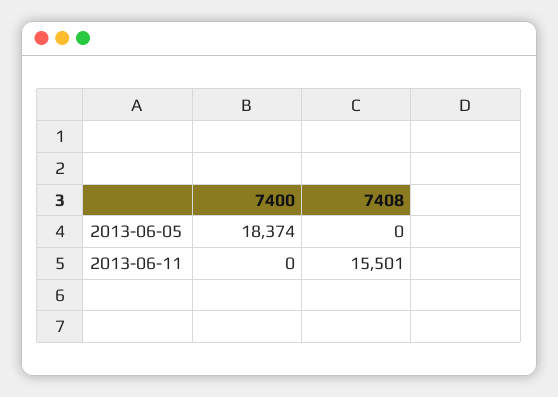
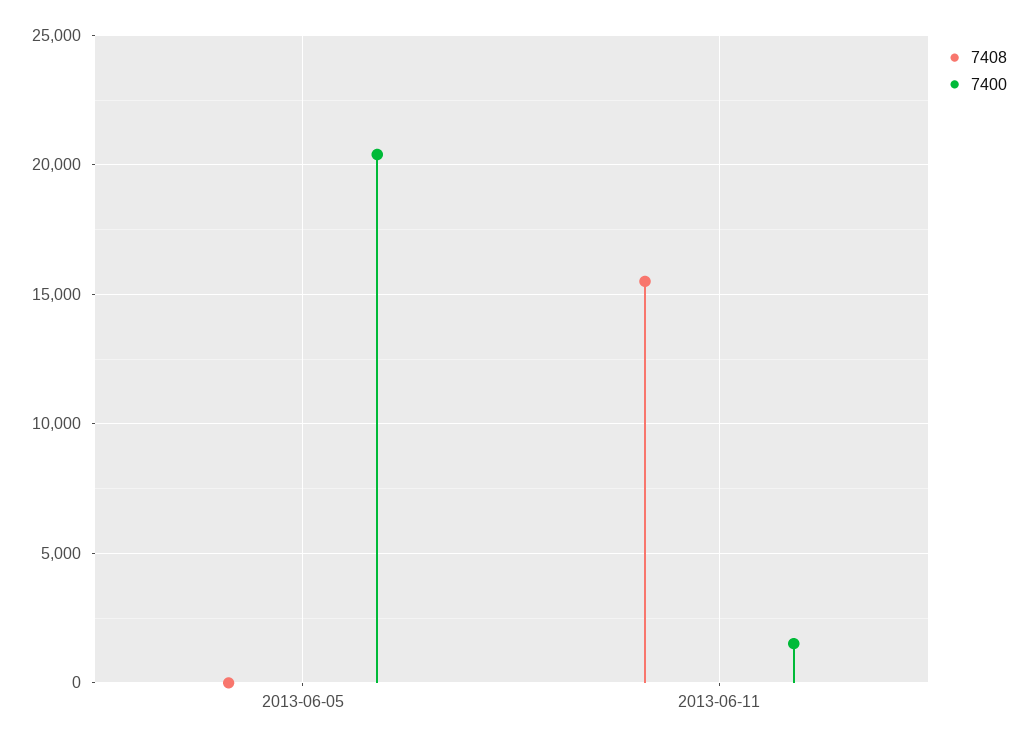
7400, 2013-06-05: 18374 -> 20500
7400, 2013-06-11: 0 -> 1500

